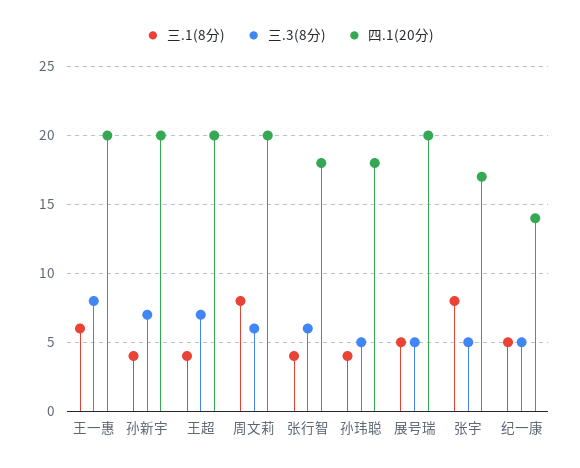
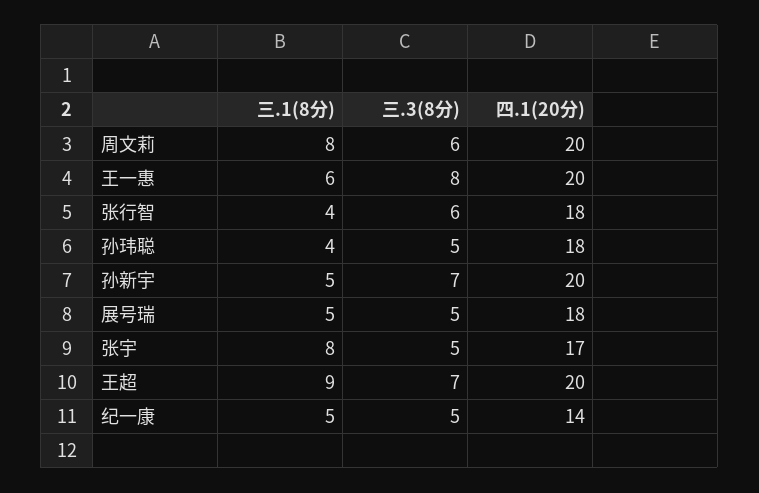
三.1(8分), 孙新宇: 4 -> 5
三.1(8分), 王超: 4 -> 9
四.1(20分), 展号瑞: 20 -> 18

